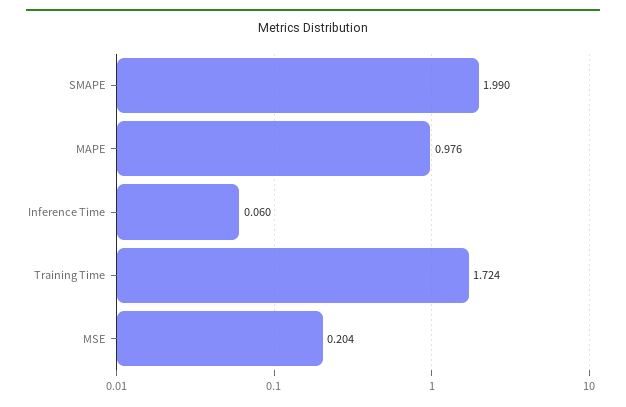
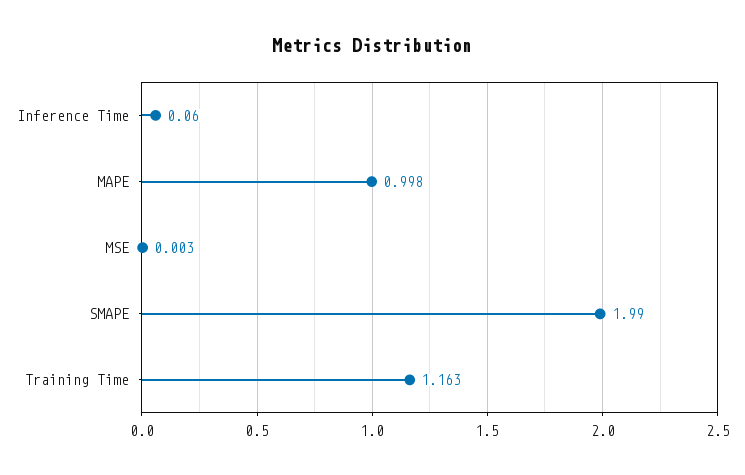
MAPE: 0.976 -> 0.998
Training Time: 1.724 -> 1.163
MSE: 0.204 -> 0.003

